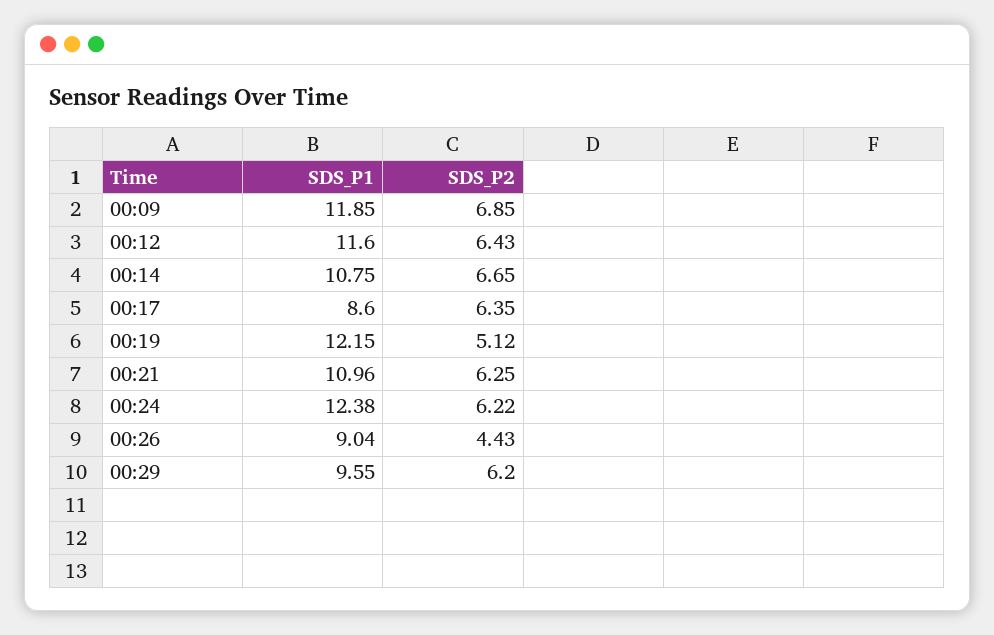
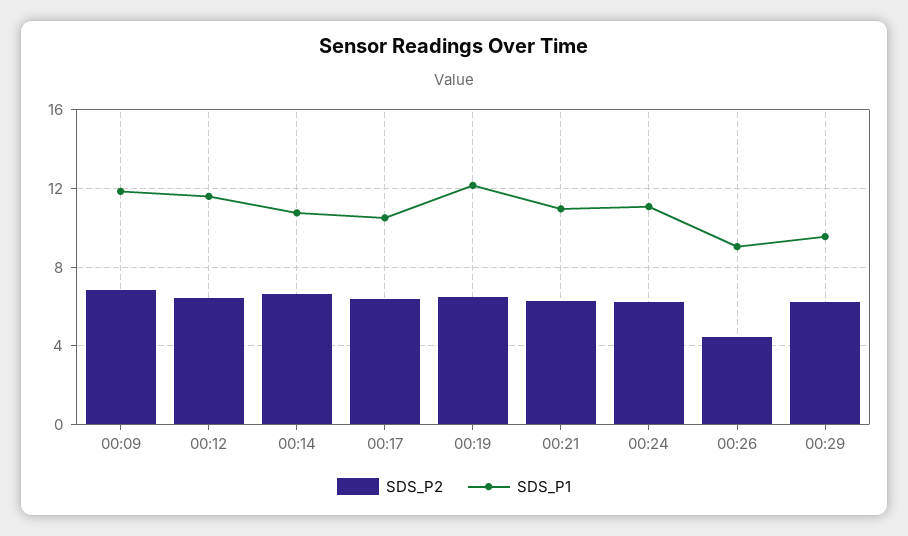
SDS_P1, 00:17: 8.6 -> 10.5
SDS_P2, 00:19: 5.12 -> 6.5
SDS_P1, 00:24: 12.38 -> 11

